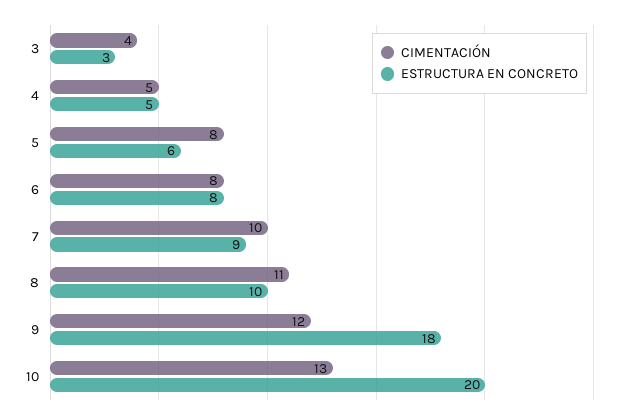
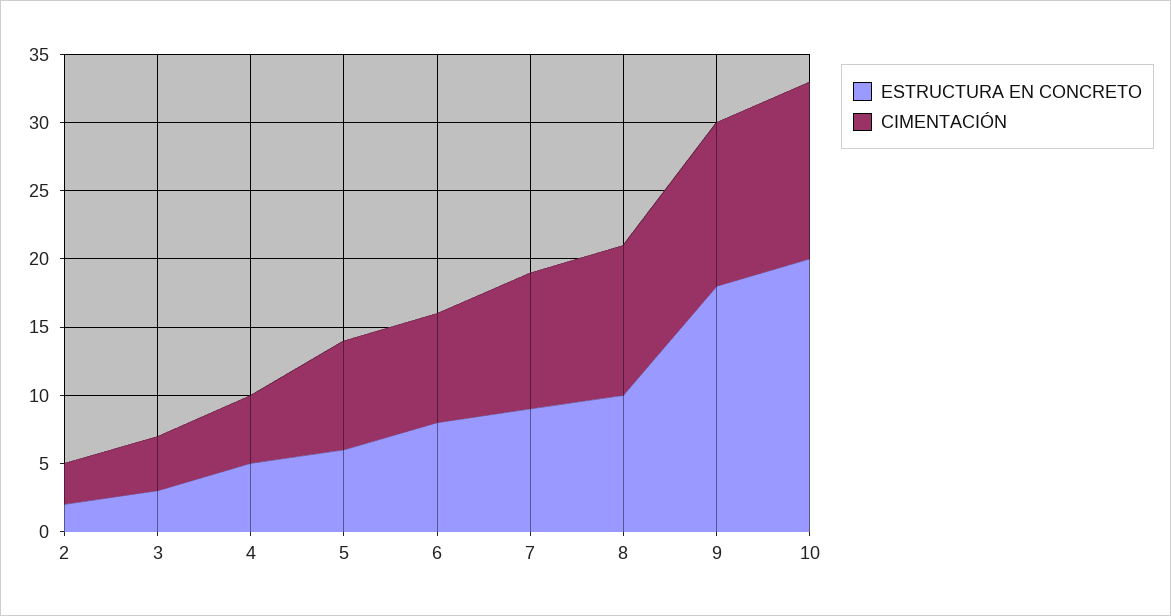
ESTRUCTURA EN CONCRETO, 2: none -> 2
CIMENTACIÓN, 2: none -> 3

